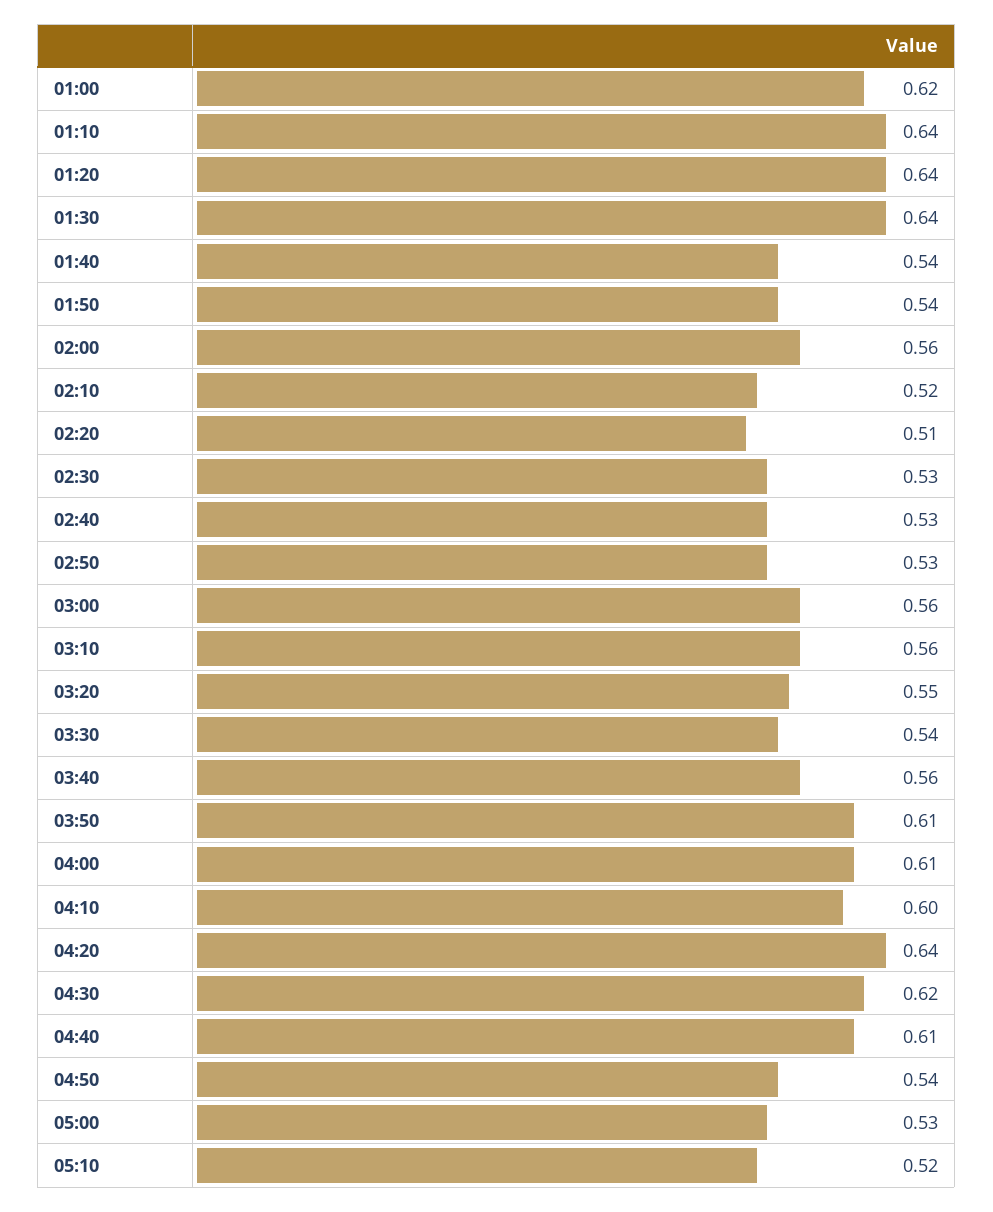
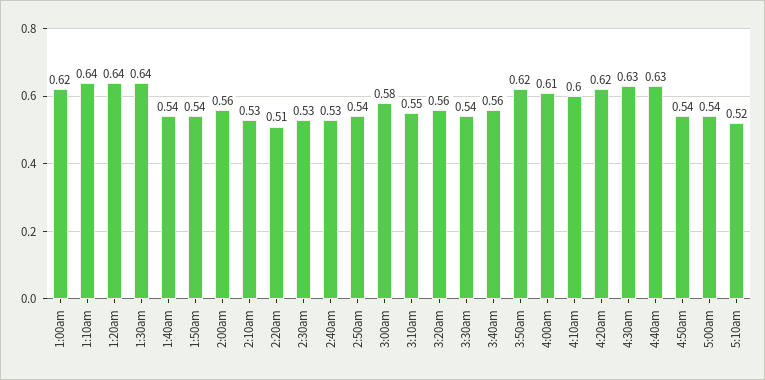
02:10: 0.52 -> 0.53
02:50: 0.53 -> 0.54
03:00: 0.56 -> 0.58
03:10: 0.56 -> 0.55
03:20: 0.55 -> 0.56
03:50: 0.61 -> 0.62
04:20: 0.64 -> 0.62
04:30: 0.62 -> 0.63
04:40: 0.61 -> 0.63
05:00: 0.53 -> 0.54

